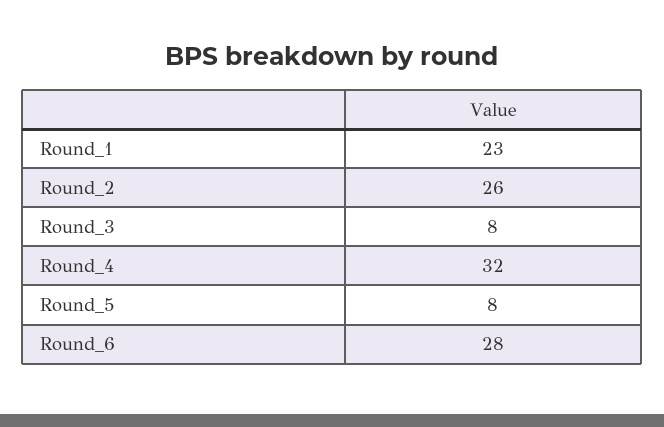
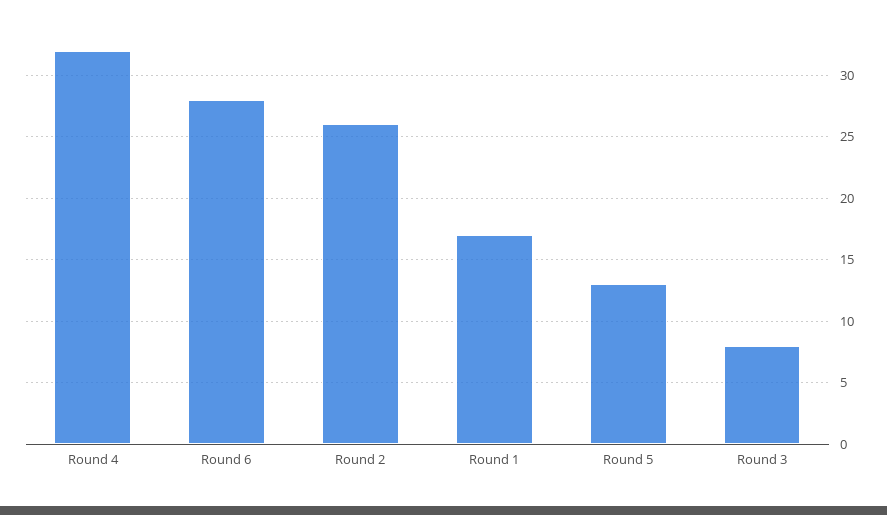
Round_1: 23 -> 17
Round_5: 8 -> 13

